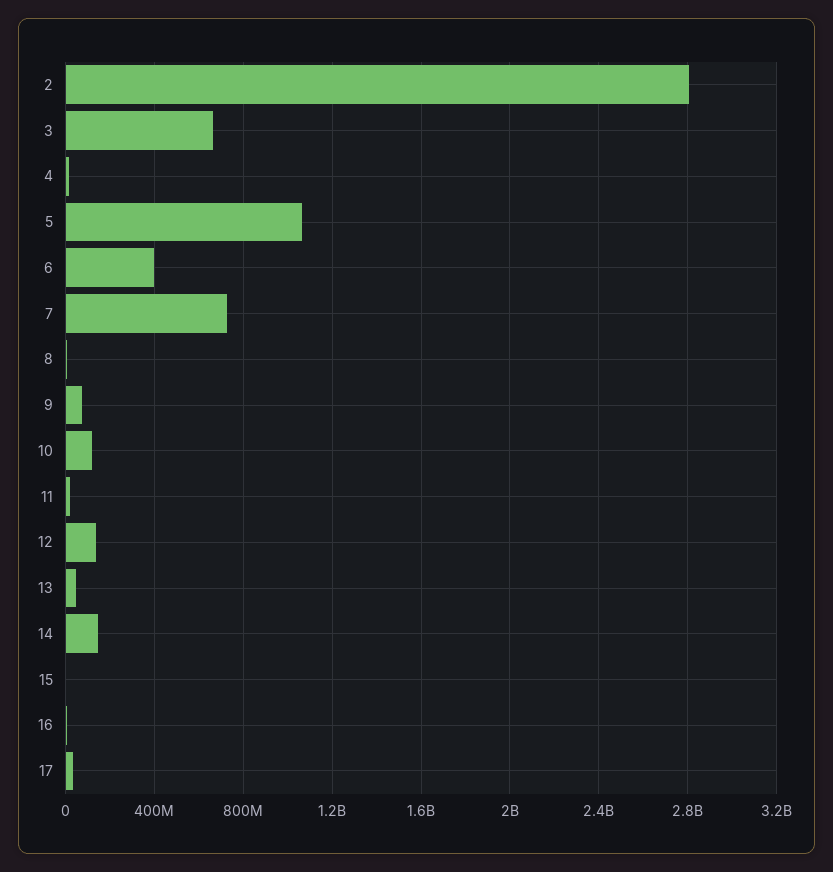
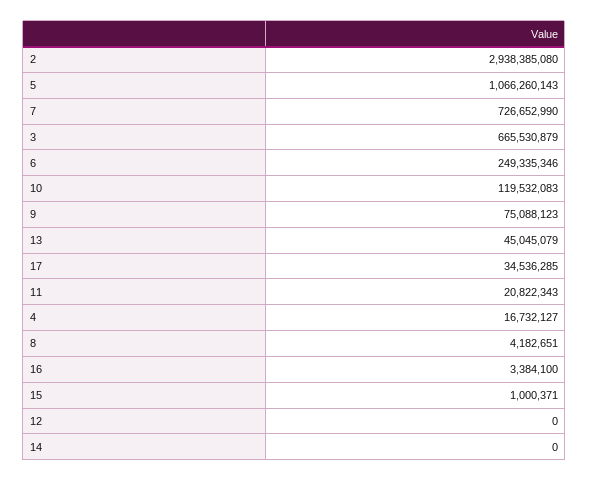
2: 2800000000 -> 2938385080
6: 400000000 -> 249335346
12: 150000000 -> 0
14: 150000000 -> 0

